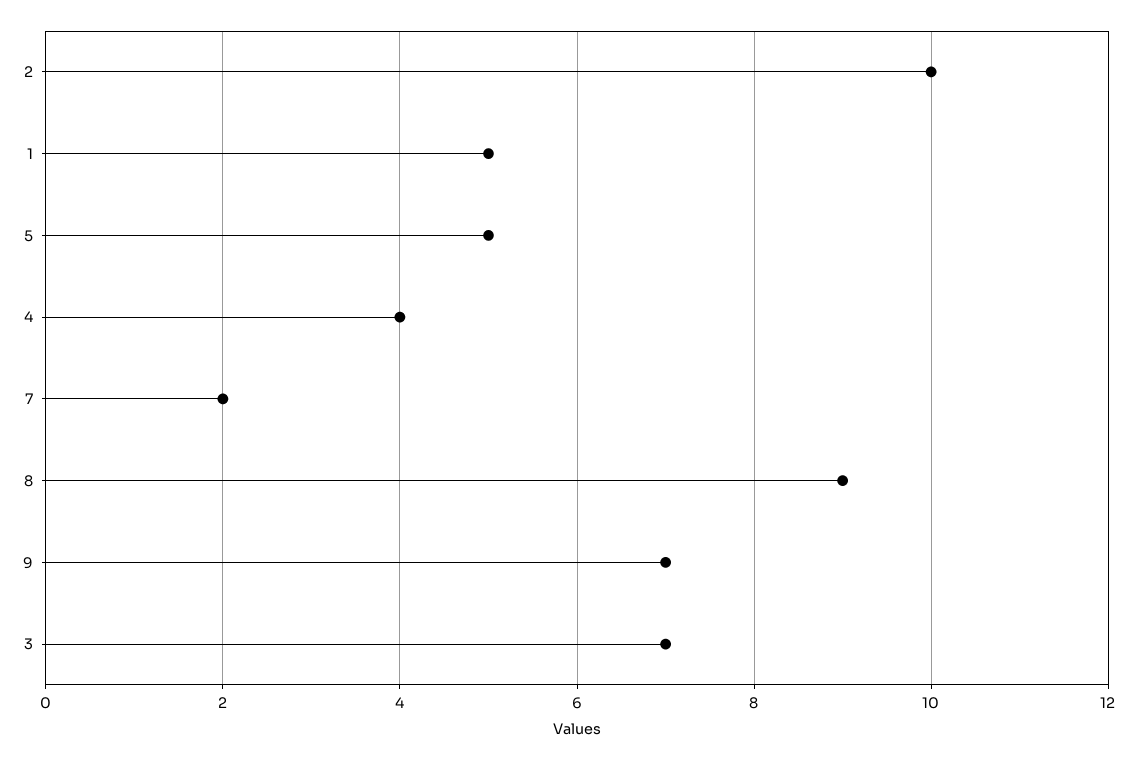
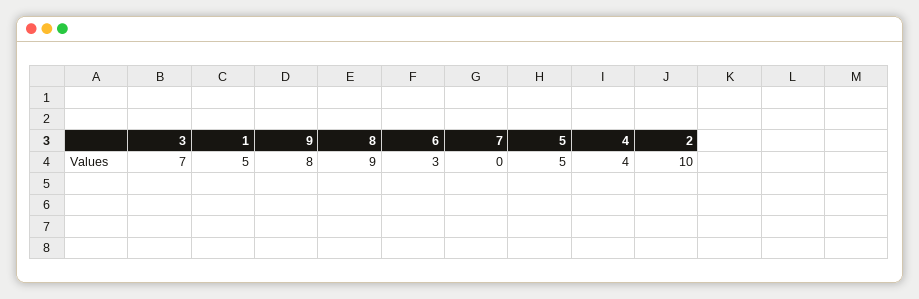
7: 2 -> 0
9: 7 -> 8
6: none -> 3

